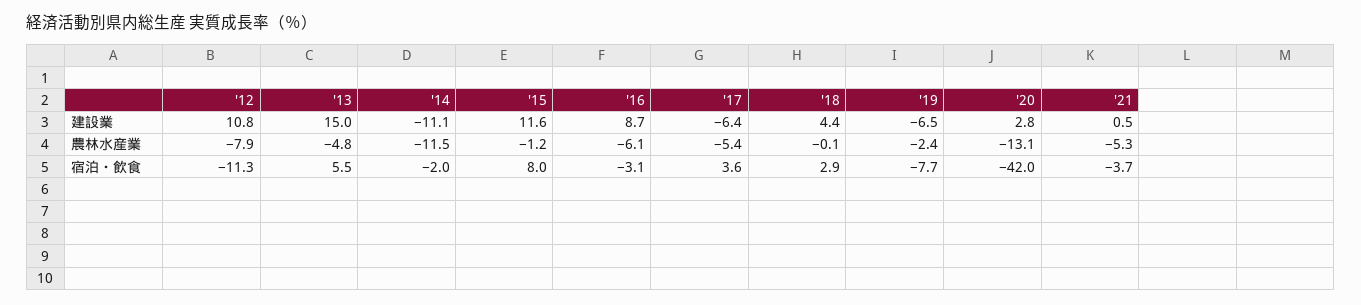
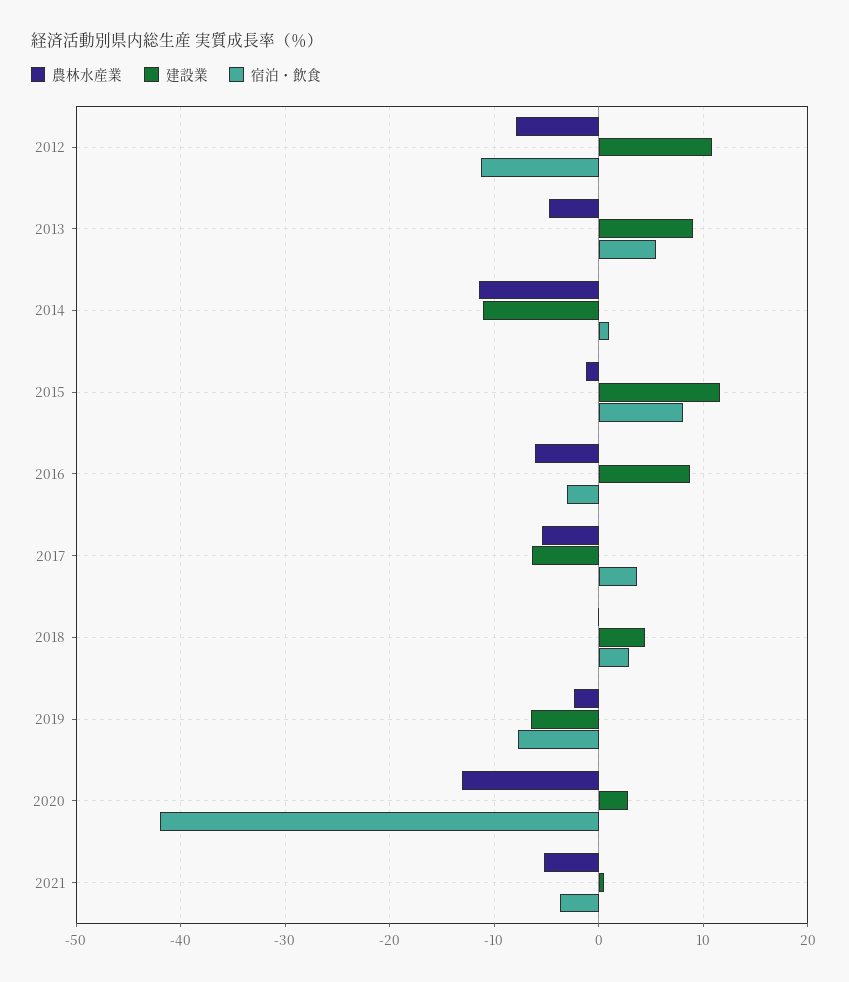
建設業, '13: 15 -> 9
宿泊・飲食, '14: -2 -> 1

